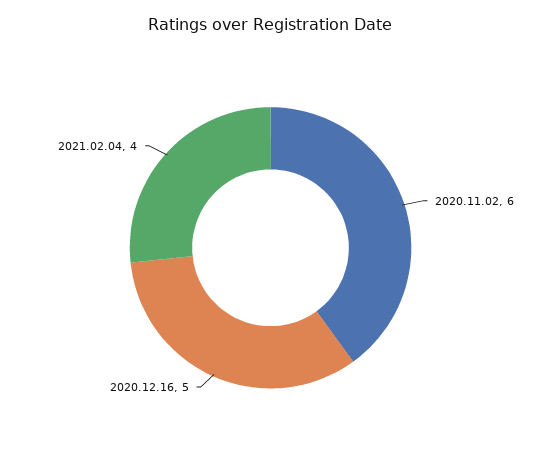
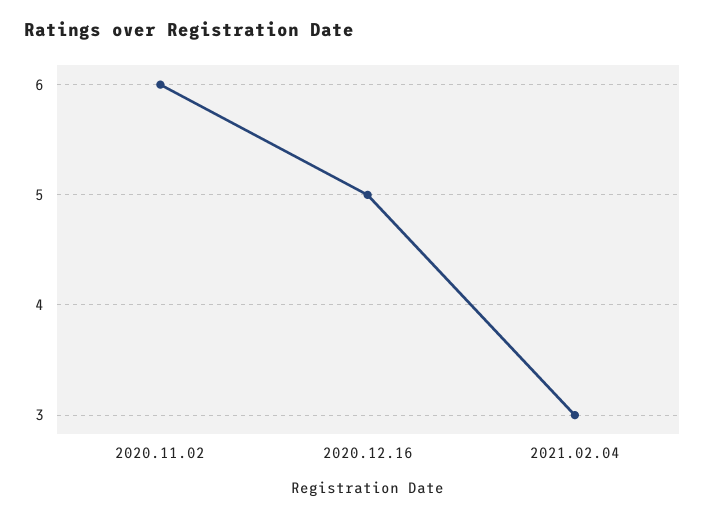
2021.02.04: 4 -> 3

